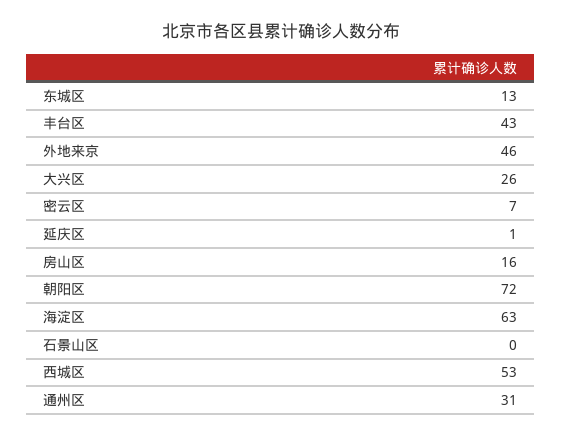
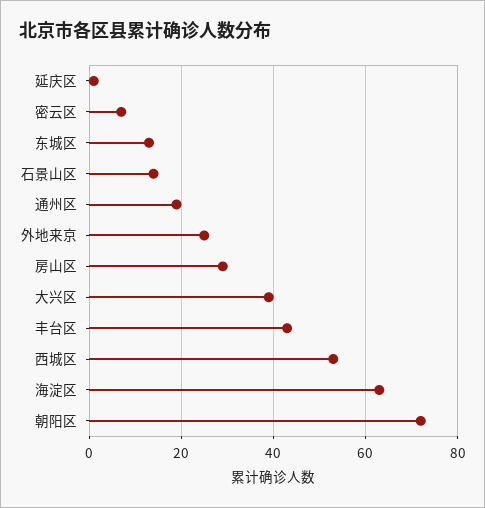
外地来京: 46 -> 25
大兴区: 26 -> 40
房山区: 16 -> 30
石景山区: 0 -> 15
通州区: 31 -> 20

